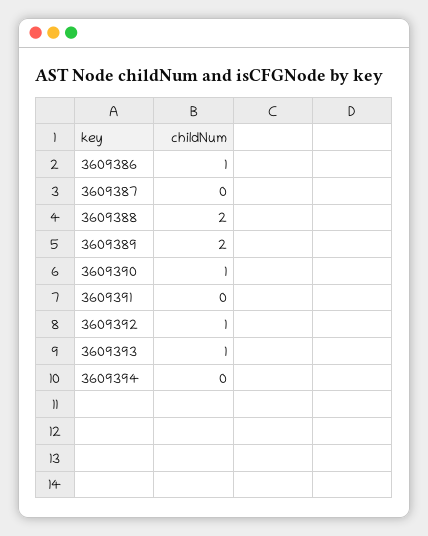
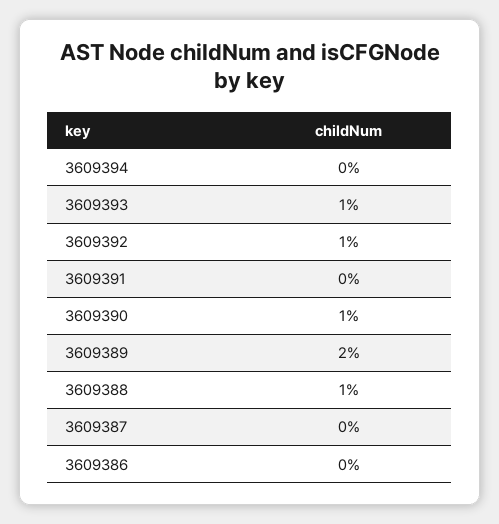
3609386: 1 -> 0
3609388: 2 -> 1

